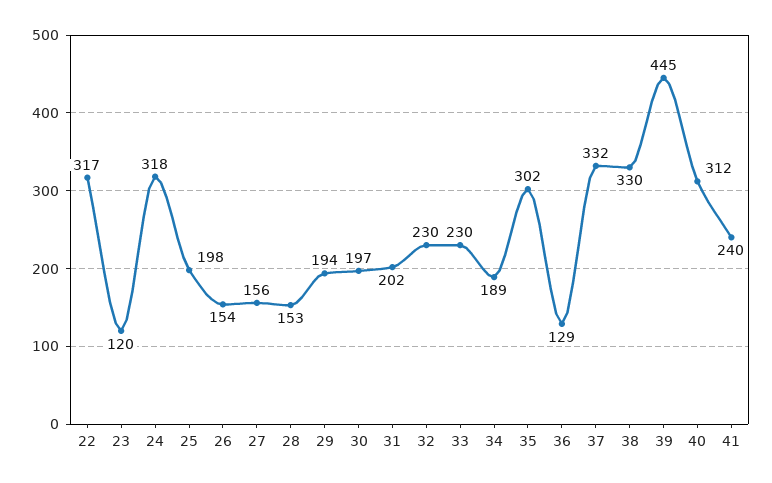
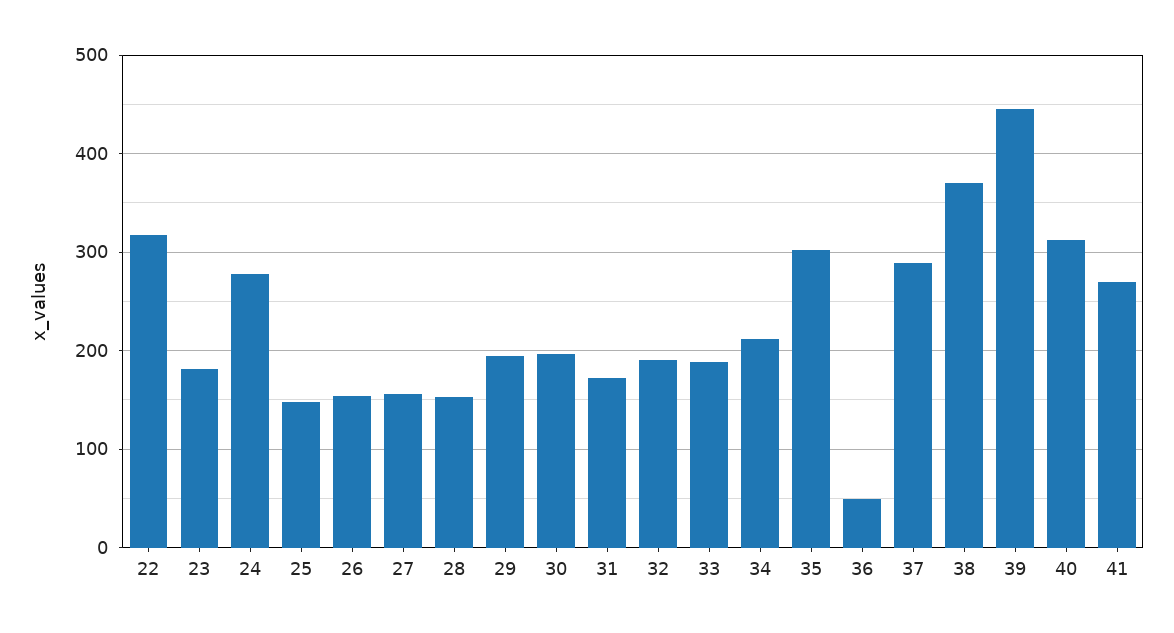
23: 120 -> 180
24: 318 -> 280
25: 198 -> 150
31: 202 -> 170
32: 230 -> 190
33: 230 -> 190
34: 189 -> 210
36: 129 -> 50
37: 332 -> 290
38: 330 -> 370
41: 240 -> 270

